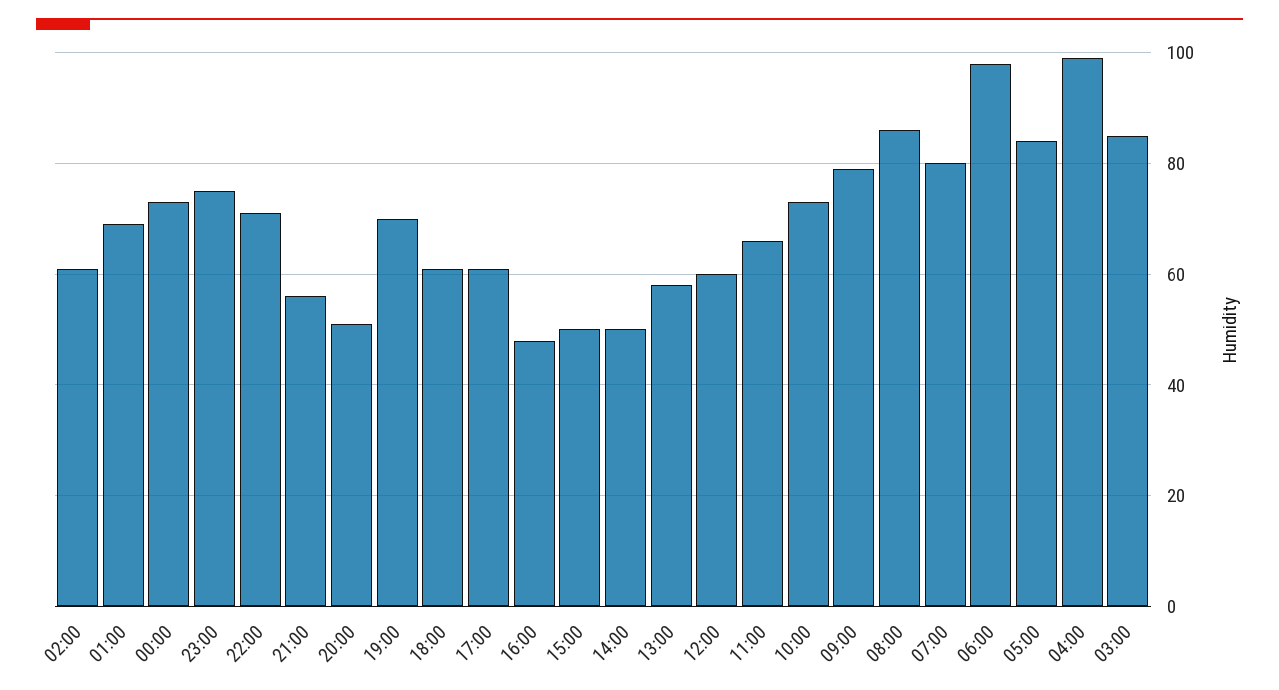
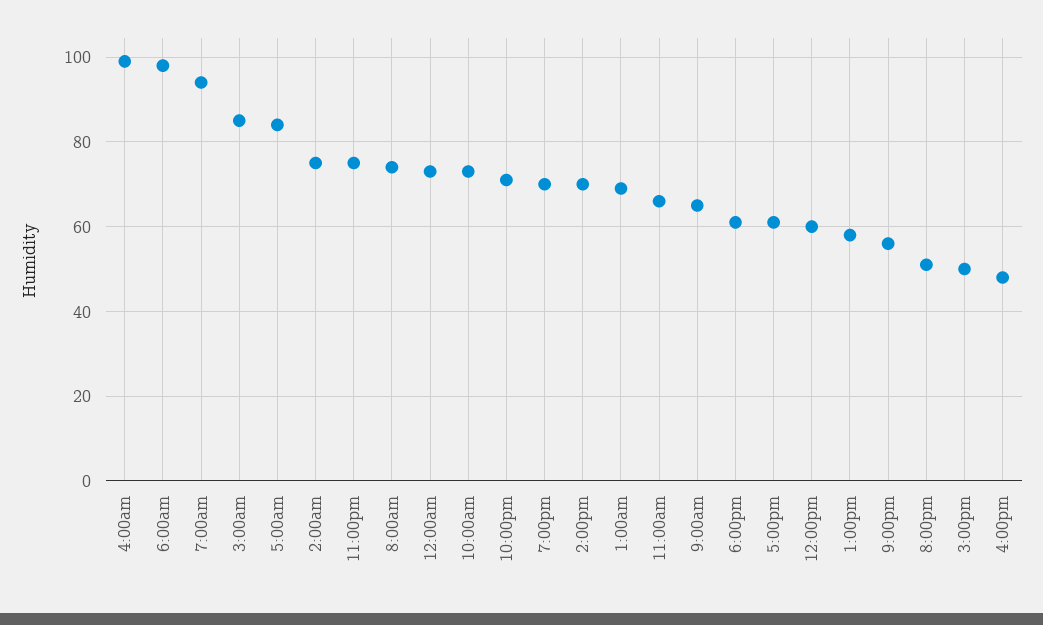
02:00: 60 -> 75
14:00: 50 -> 70
09:00: 80 -> 65
08:00: 85 -> 75
07:00: 80 -> 95

